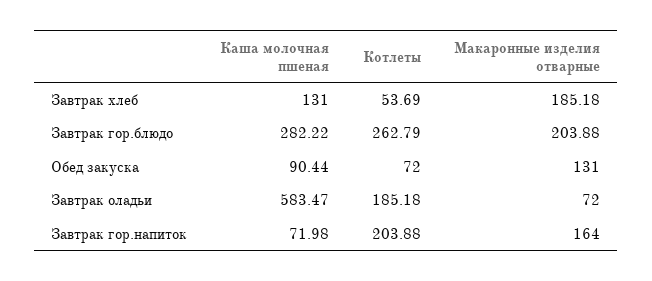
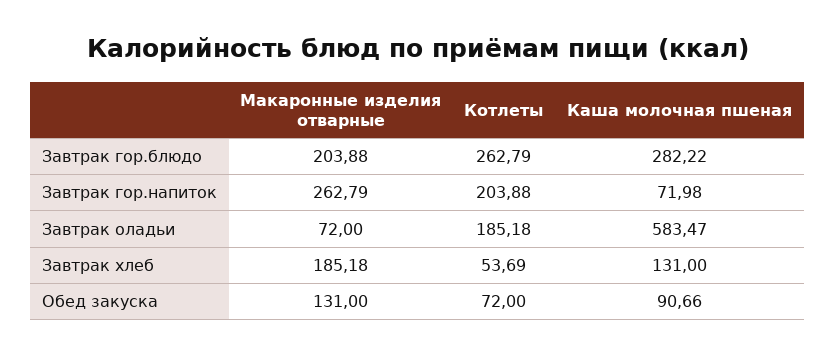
Каша молочная пшеная, Обед закуска: 90.44 -> 90.66
Макаронные изделия отварные, Завтрак гор.напиток: 164 -> 262.79

